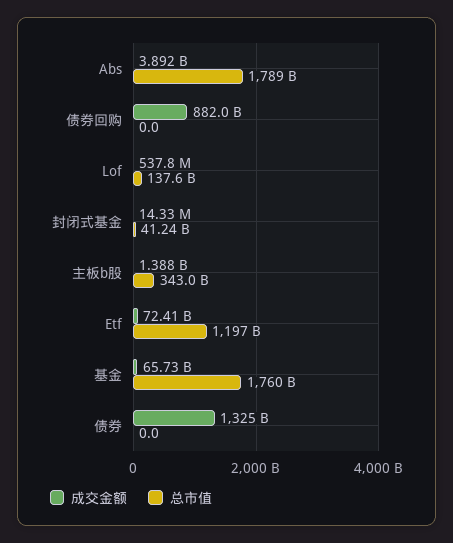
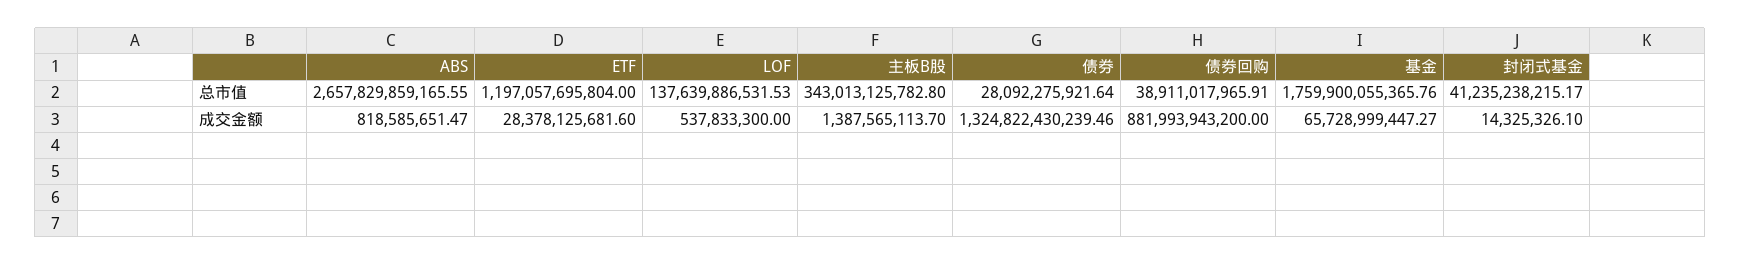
成交金额, Abs: 3892000000 -> 818585651.47
总市值, Abs: 1789000000000 -> 2657829859165.55
总市值, 债券回购: 0 -> 38911017965.91
成交金额, Etf: 72410000000 -> 28378125681.6
总市值, 债券: 0 -> 28092275921.64

